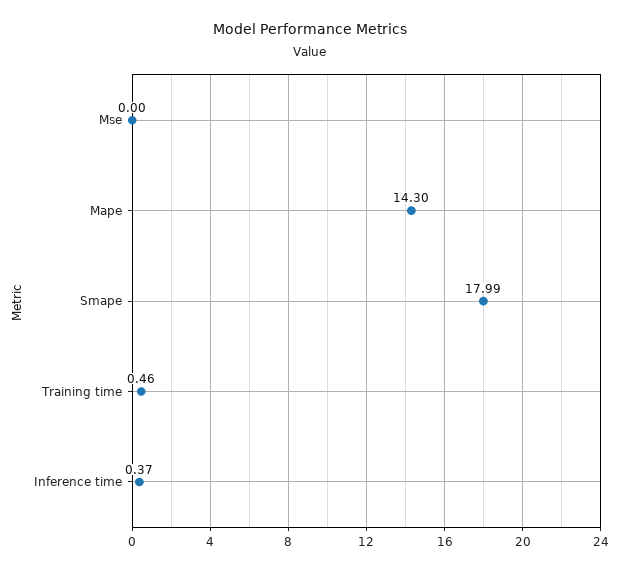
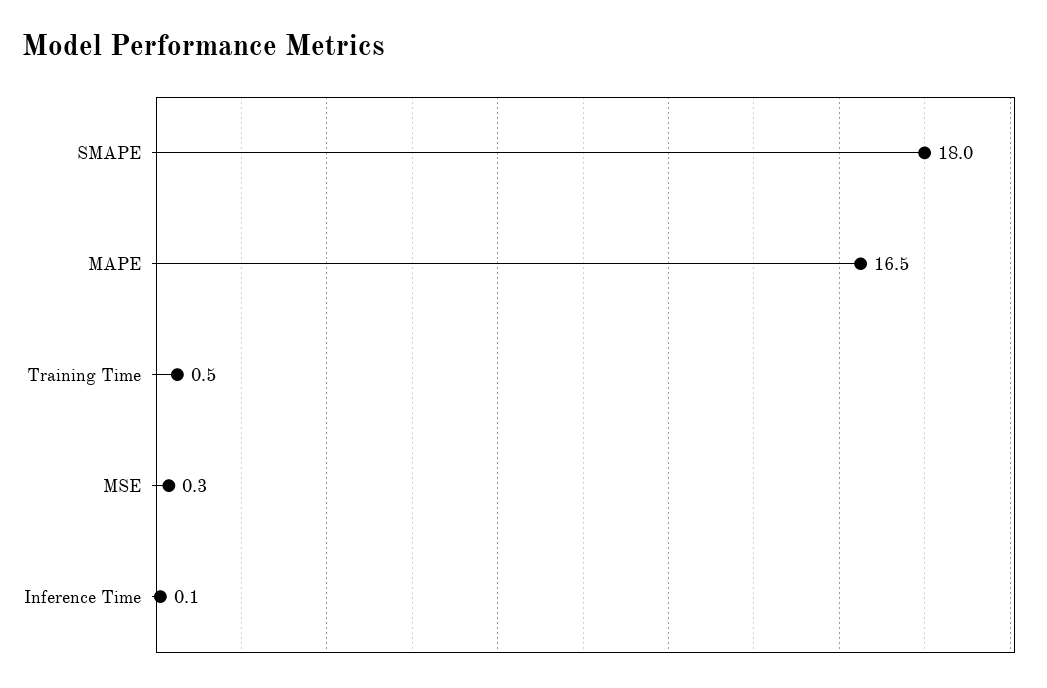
Mse: 0 -> 0.3
Mape: 14.3 -> 16.5
Inference time: 0.37 -> 0.1

